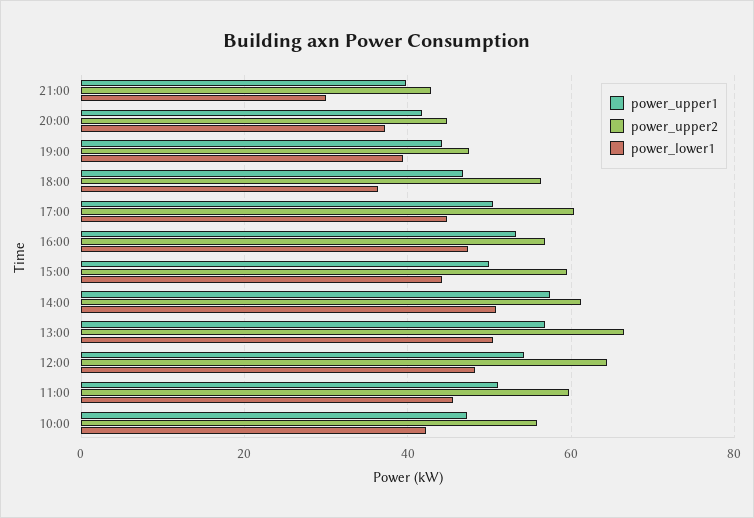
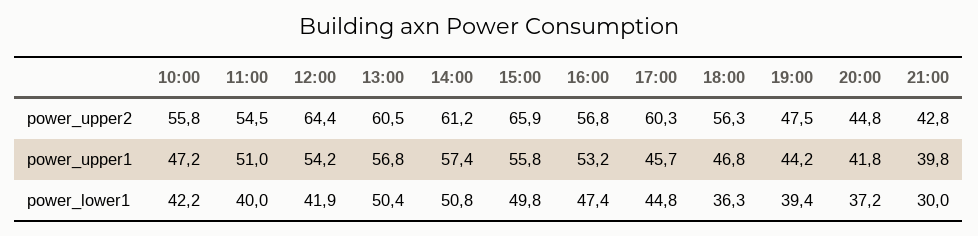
power_upper1, 17:00: 50 -> 45.7
power_upper1, 15:00: 50 -> 55.8
power_upper2, 15:00: 60 -> 65.9
power_lower1, 15:00: 44 -> 49.8
power_upper2, 13:00: 66 -> 60.5
power_lower1, 12:00: 48 -> 41.9
power_upper2, 11:00: 60 -> 54.5
power_lower1, 11:00: 46 -> 40

